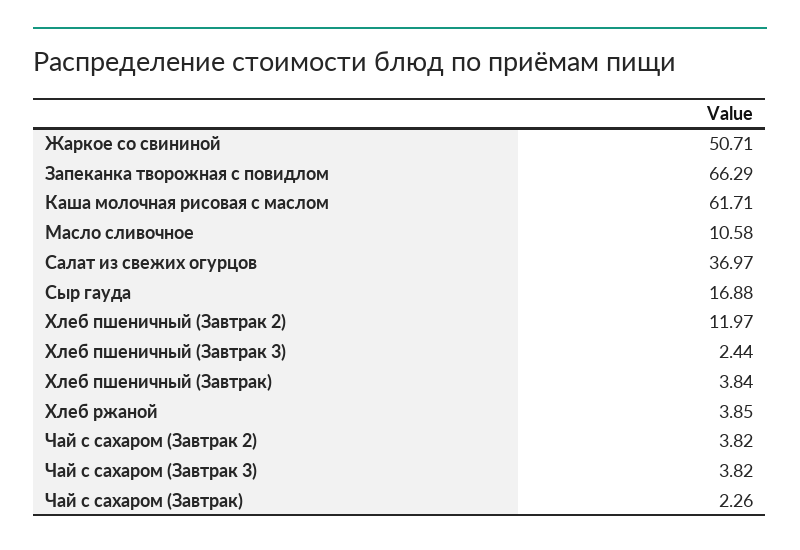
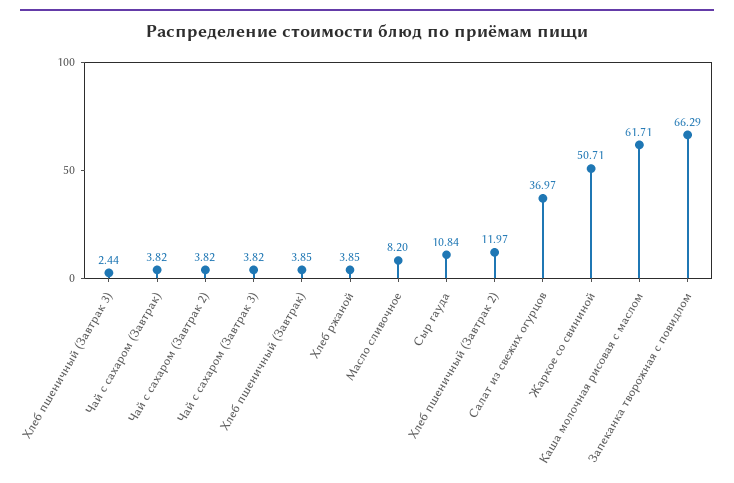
Масло сливочное: 10.58 -> 8.2
Сыр гауда: 16.88 -> 10.84
Хлеб пшеничный (Завтрак): 3.84 -> 3.85
Чай с сахаром (Завтрак): 2.26 -> 3.82

